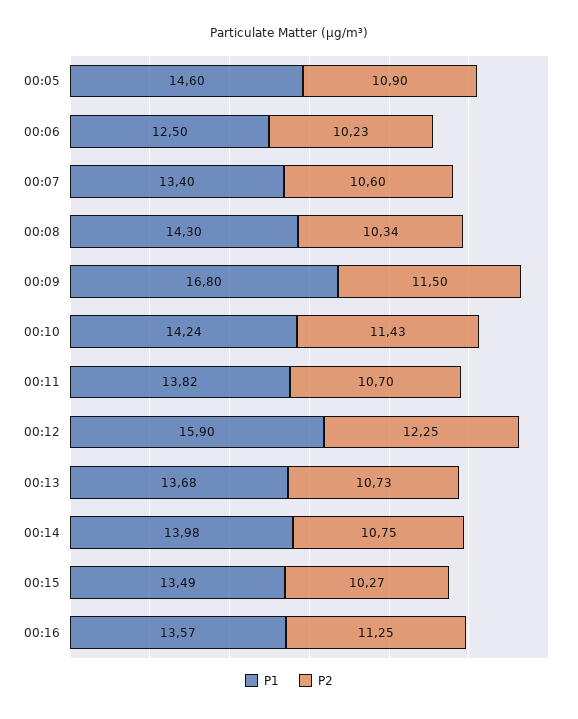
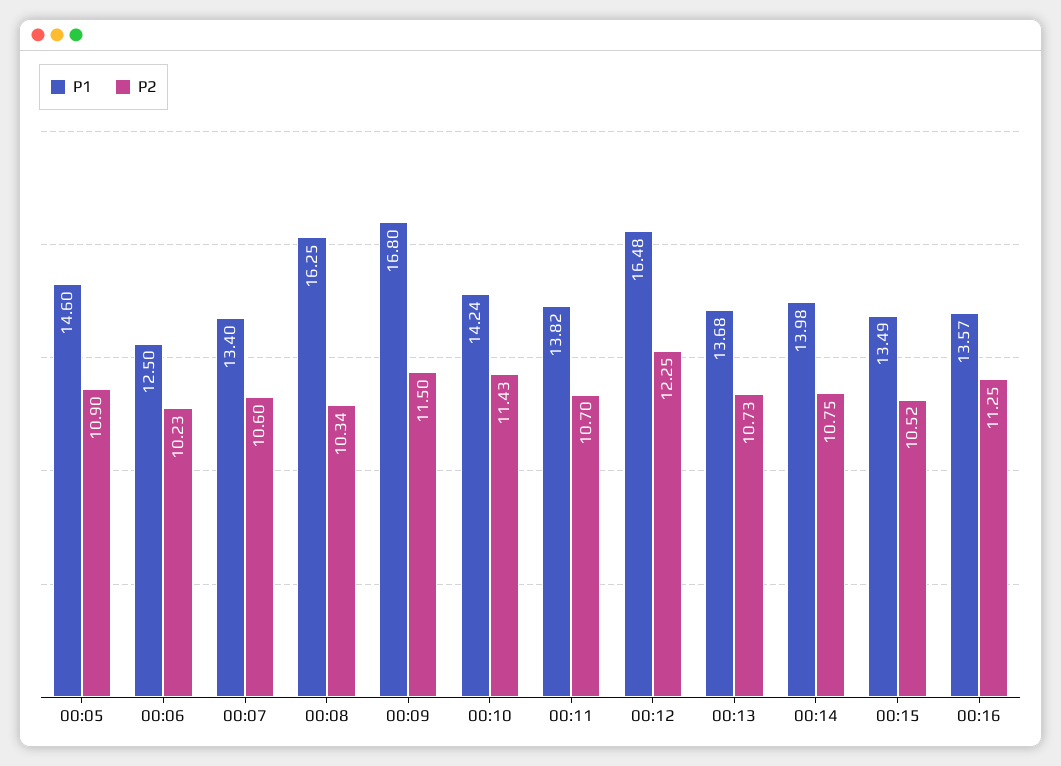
P1, 00:08: 14.3 -> 16.25
P1, 00:12: 15.9 -> 16.48
P2, 00:15: 10.27 -> 10.52

